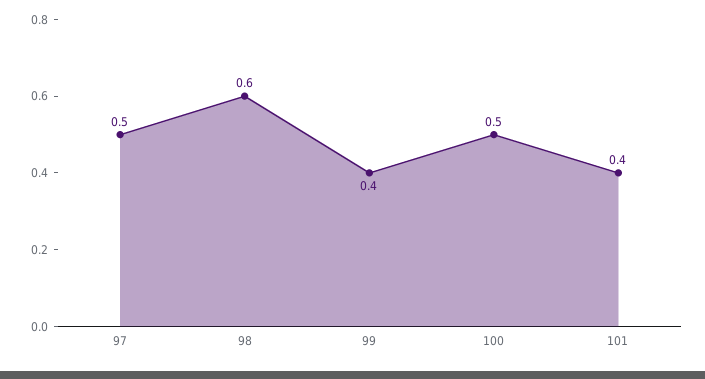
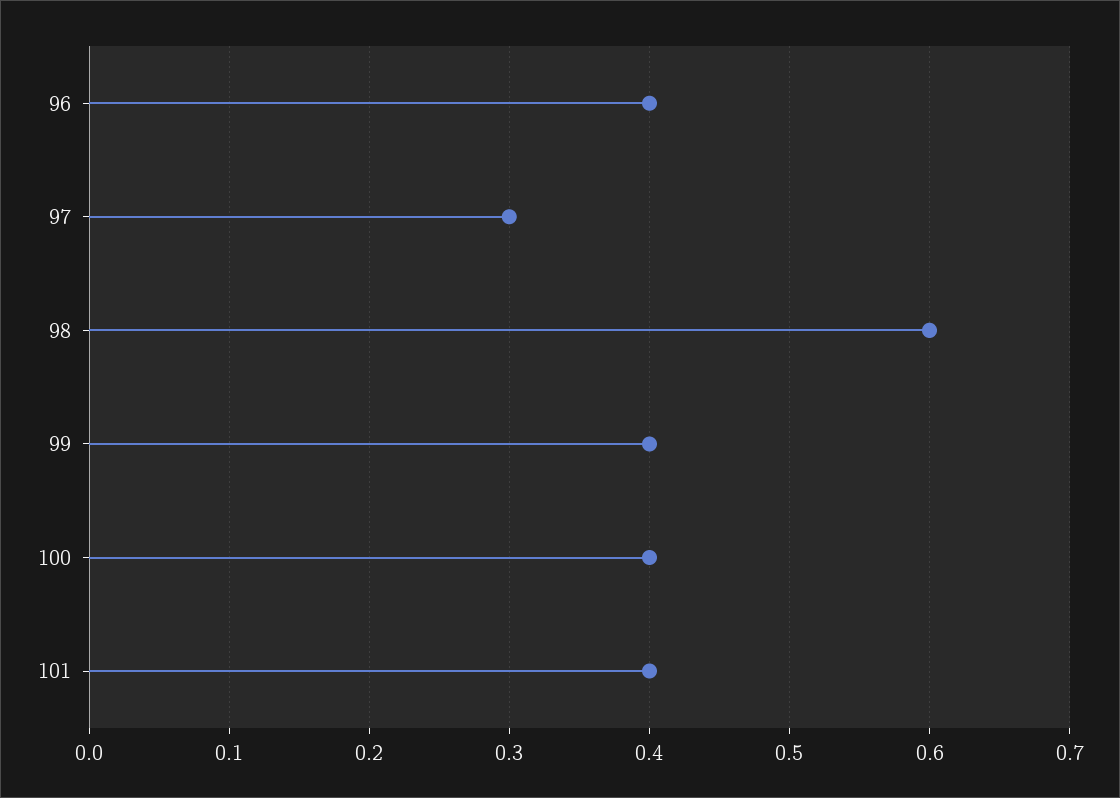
97: 0.5 -> 0.3
100: 0.5 -> 0.4
96: none -> 0.4

